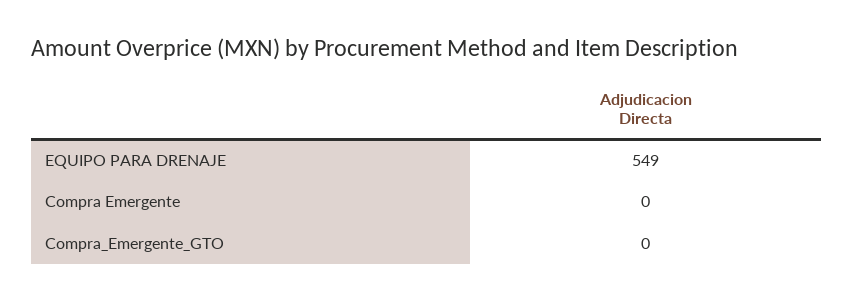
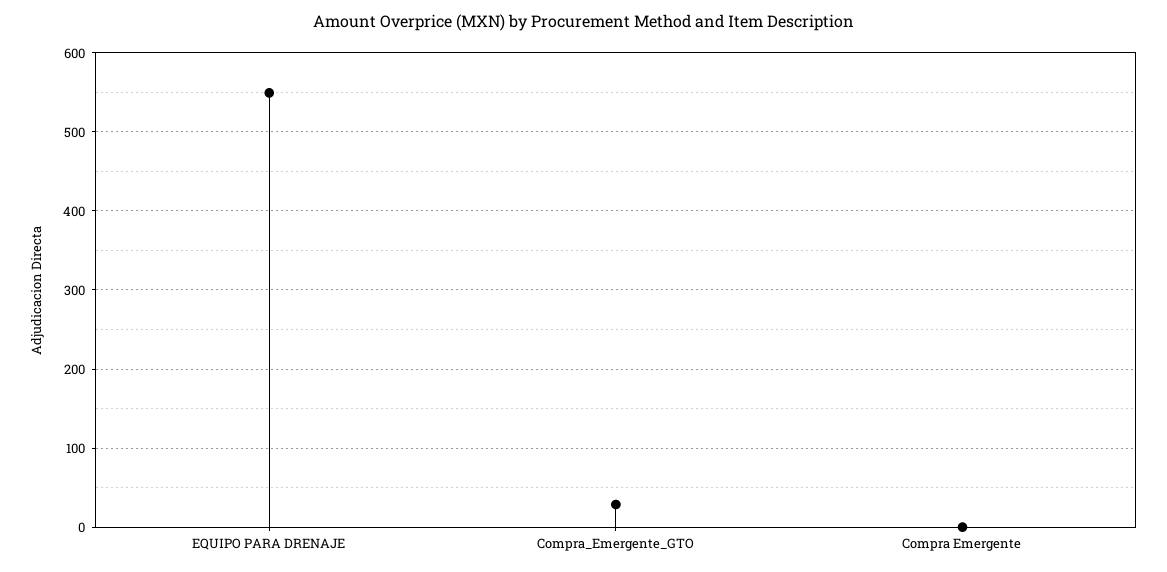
Compra_Emergente_GTO: 0 -> 30

